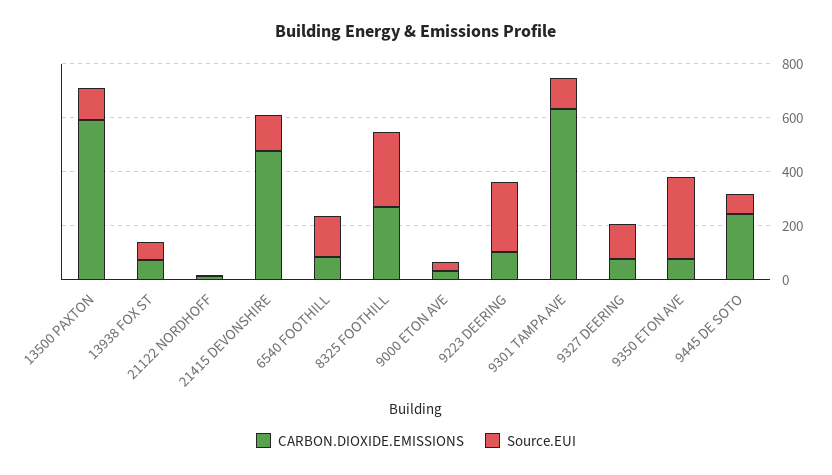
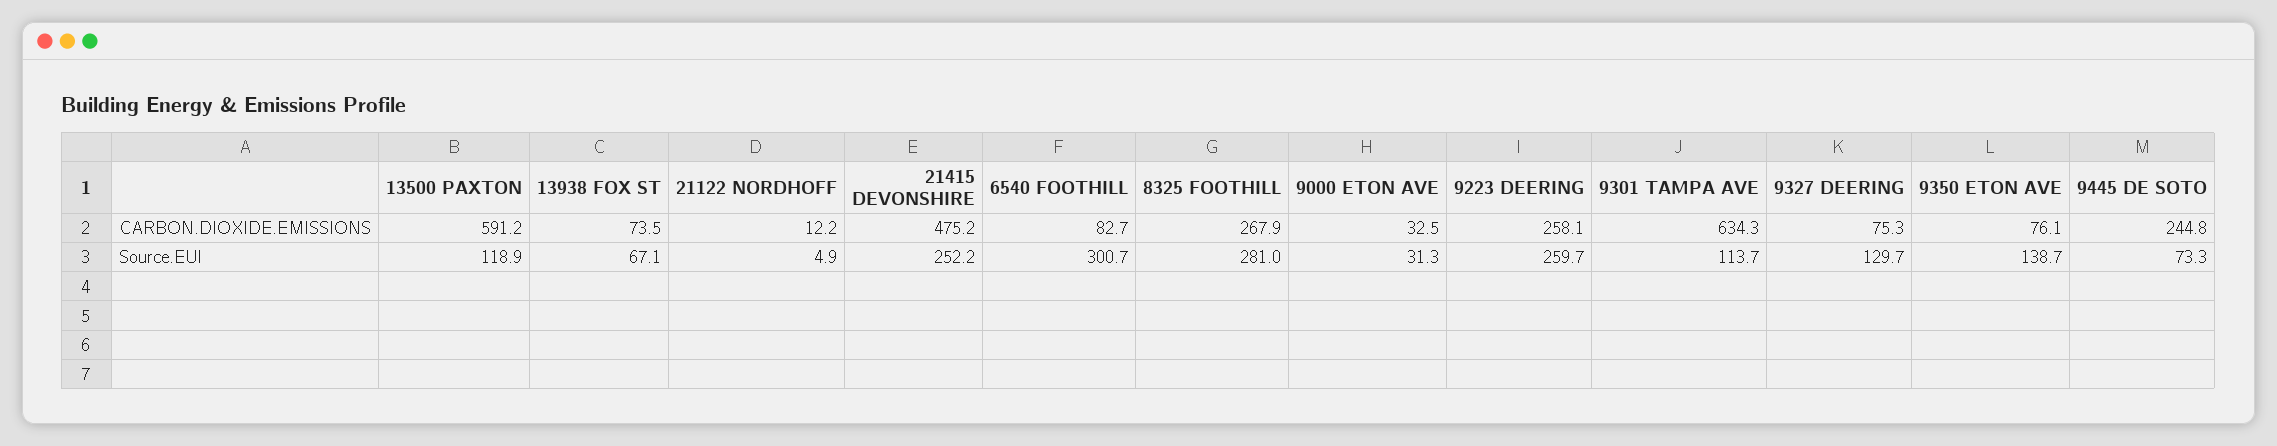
Source.EUI, 21415 DEVONSHIRE: 150 -> 252.2
Source.EUI, 6540 FOOTHILL: 150 -> 300.7
CARBON.DIOXIDE.EMISSIONS, 9223 DEERING: 100 -> 258.1
Source.EUI, 9350 ETON AVE: 300 -> 138.7

